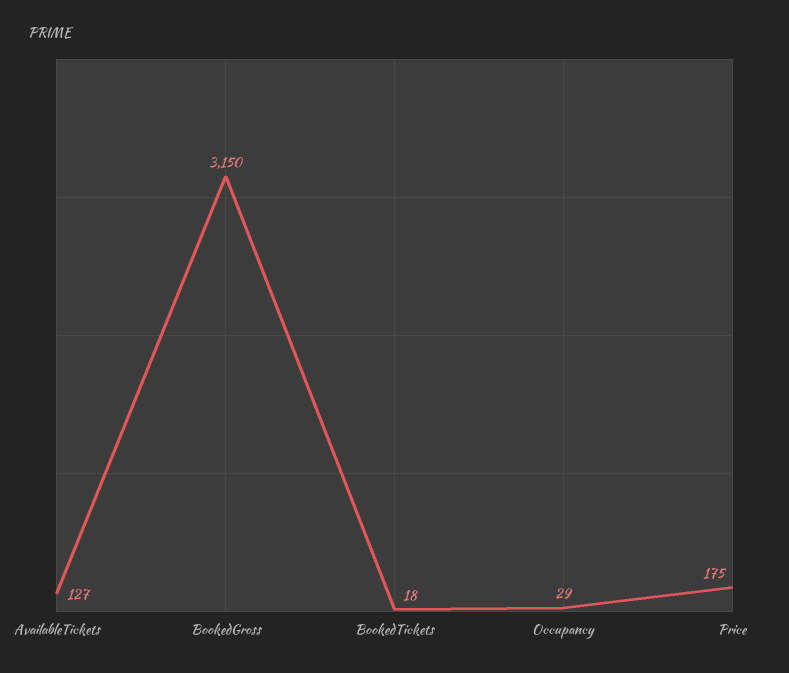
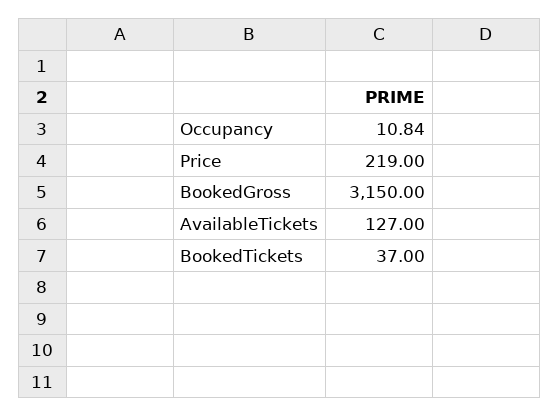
BookedTickets: 18 -> 37
Occupancy: 29 -> 10.84
Price: 175 -> 219

